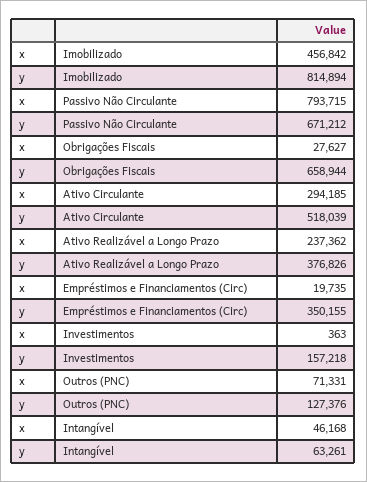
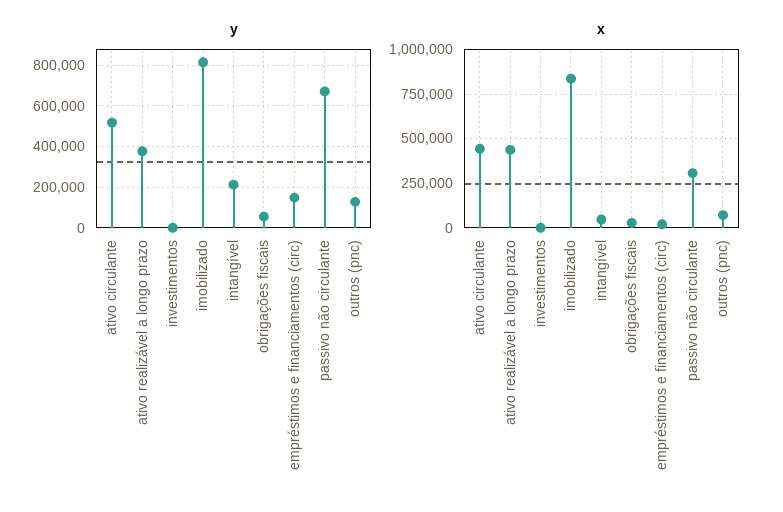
x, Imobilizado: 456842 -> 850000
x, Passivo Não Circulante: 793715 -> 300000
y, Obrigações Fiscais: 658944 -> 50000
x, Ativo Circulante: 294185 -> 450000
x, Ativo Realizável a Longo Prazo: 237362 -> 450000
y, Empréstimos e Financiamentos (Circ): 350155 -> 150000
y, Investimentos: 157218 -> 0
y, Intangível: 63261 -> 200000

